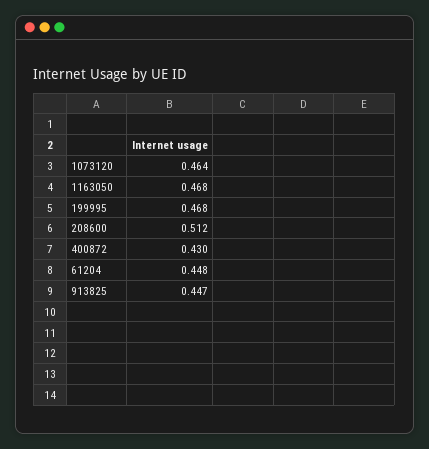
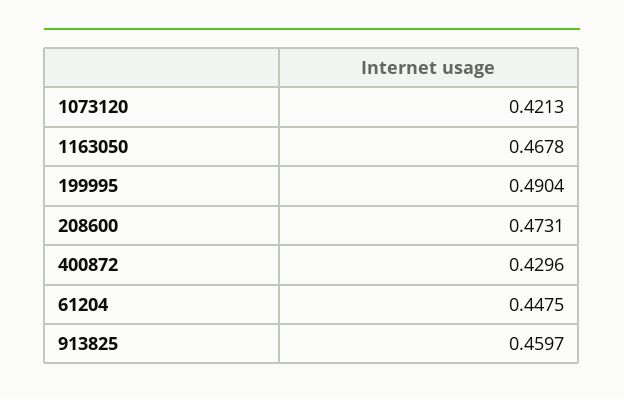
1073120: 0.464 -> 0.4213
199995: 0.468 -> 0.4904
208600: 0.512 -> 0.4731
913825: 0.447 -> 0.4597

